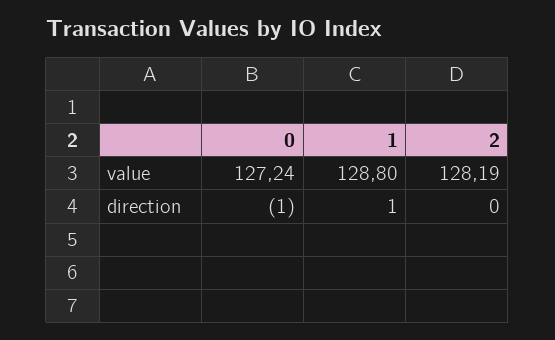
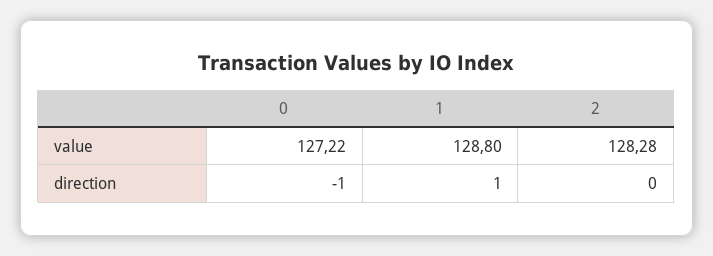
0, value: 127.24 -> 127.22
2, value: 128.19 -> 128.28

